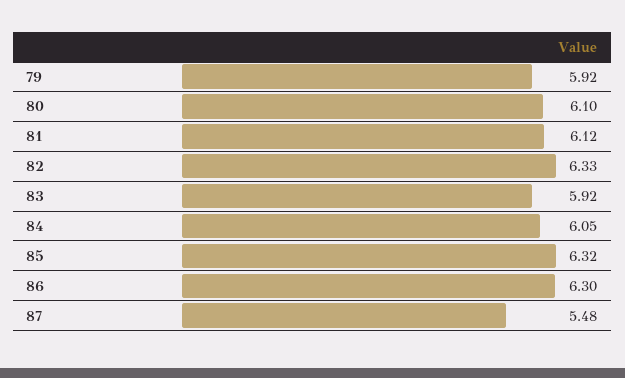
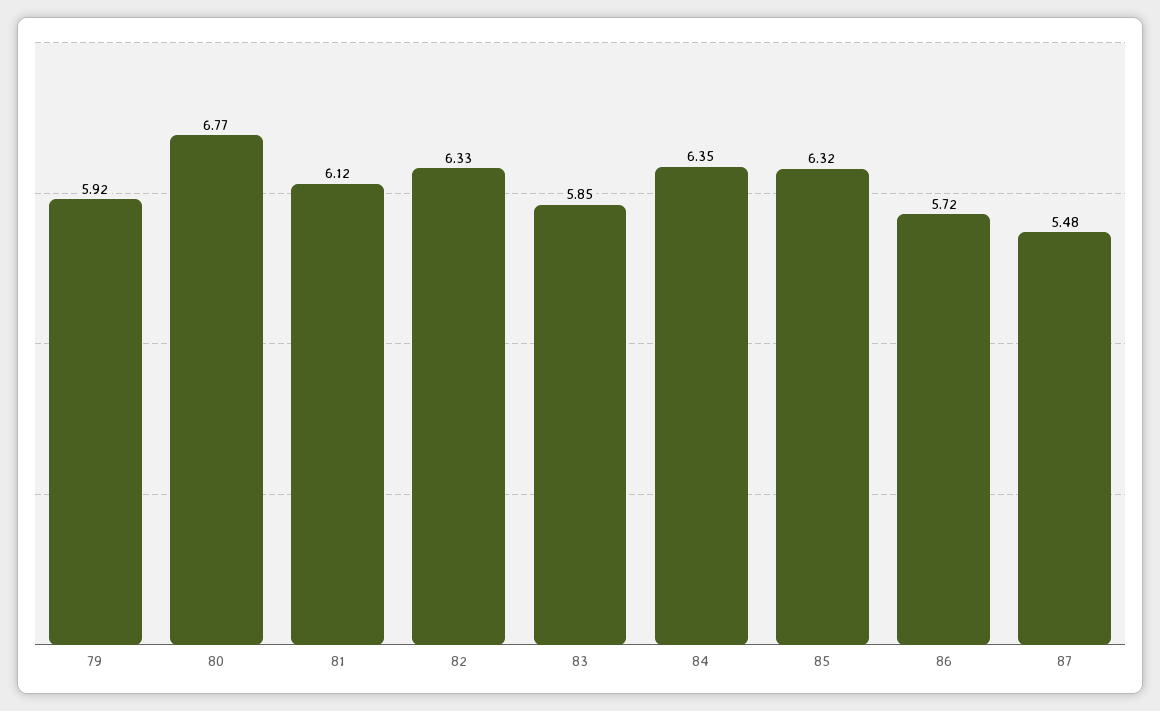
80: 6.1 -> 6.77
83: 5.92 -> 5.85
84: 6.05 -> 6.35
86: 6.3 -> 5.72

